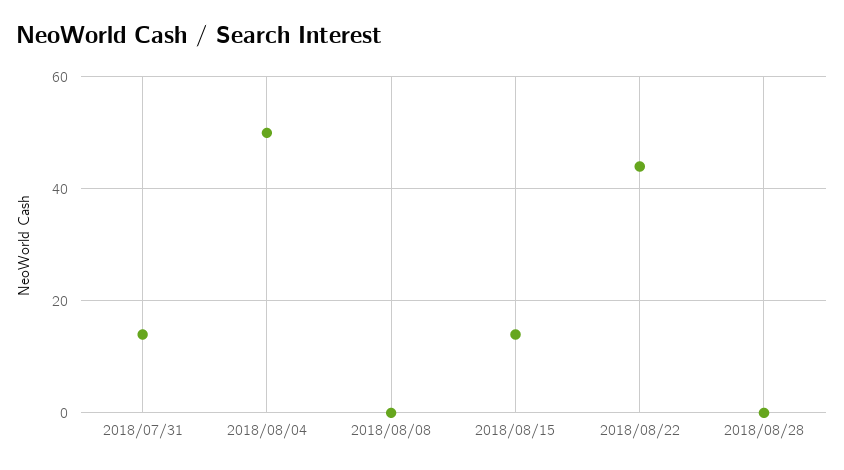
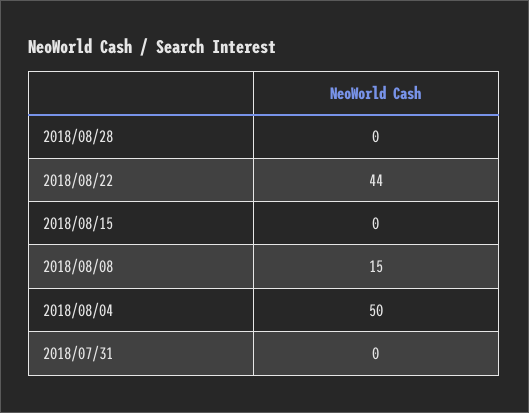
2018/07/31: 15 -> 0
2018/08/08: 0 -> 15
2018/08/15: 15 -> 0

